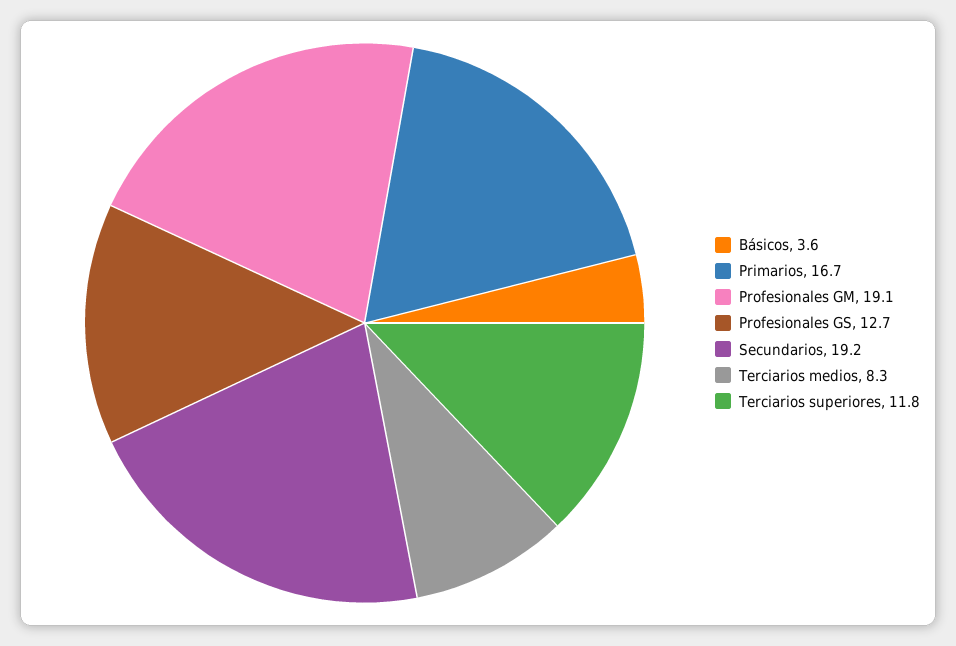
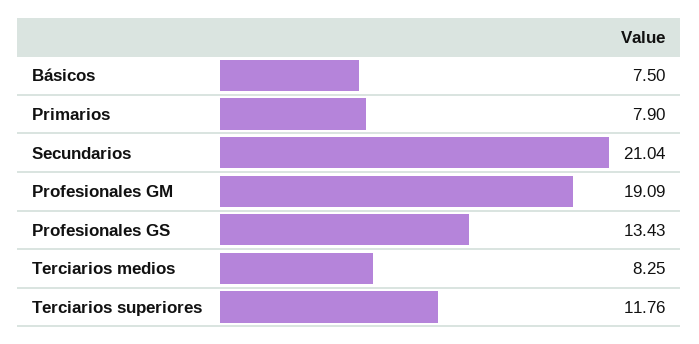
Básicos: 3.6 -> 7.5
Primarios: 16.7 -> 7.9
Profesionales GS: 12.7 -> 13.43
Secundarios: 19.2 -> 21.04

